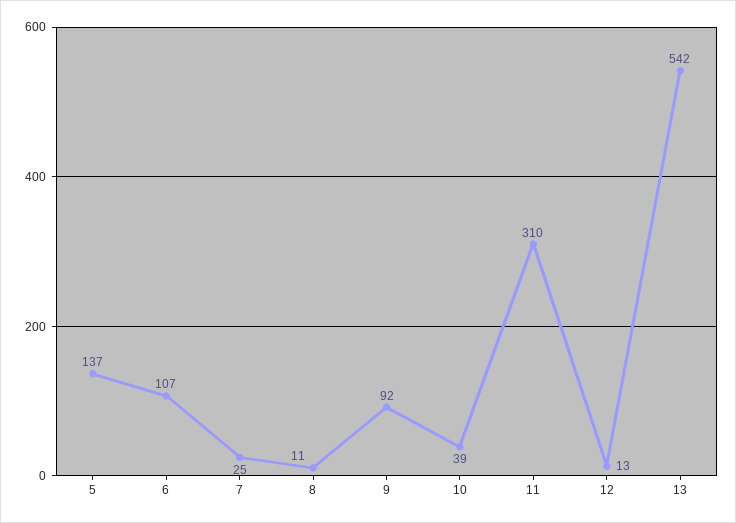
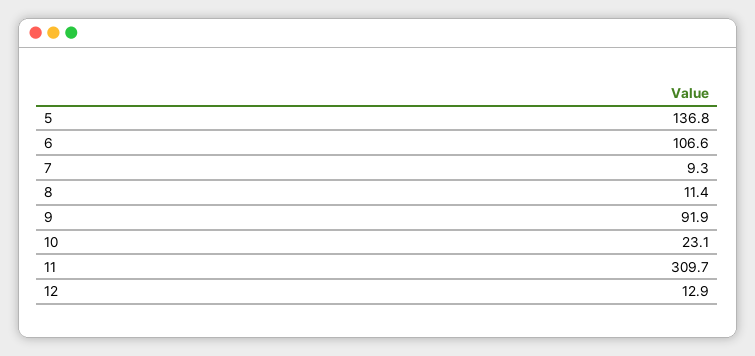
7: 25 -> 9.3
10: 39 -> 23.1
13: 542 -> none

